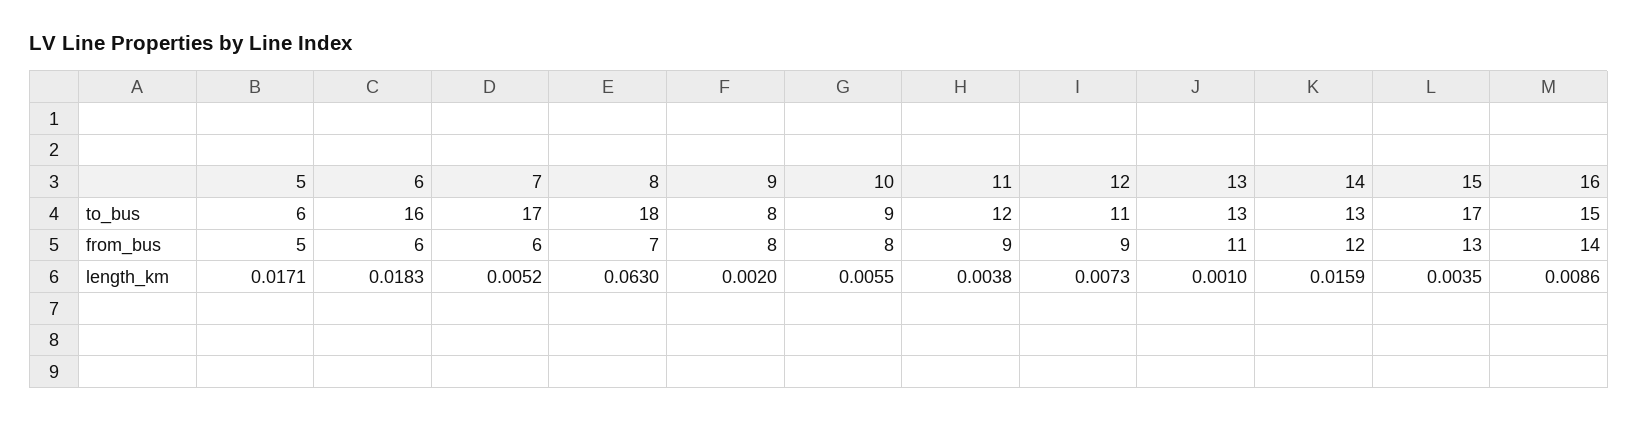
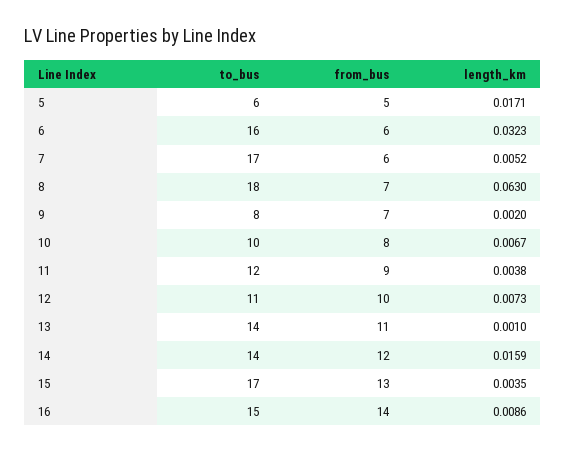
10, to_bus: 9 -> 10
13, to_bus: 13 -> 14
14, to_bus: 13 -> 14
9, from_bus: 8 -> 7
12, from_bus: 9 -> 10
6, length_km: 0.0183 -> 0.0323
10, length_km: 0.0055 -> 0.0067

